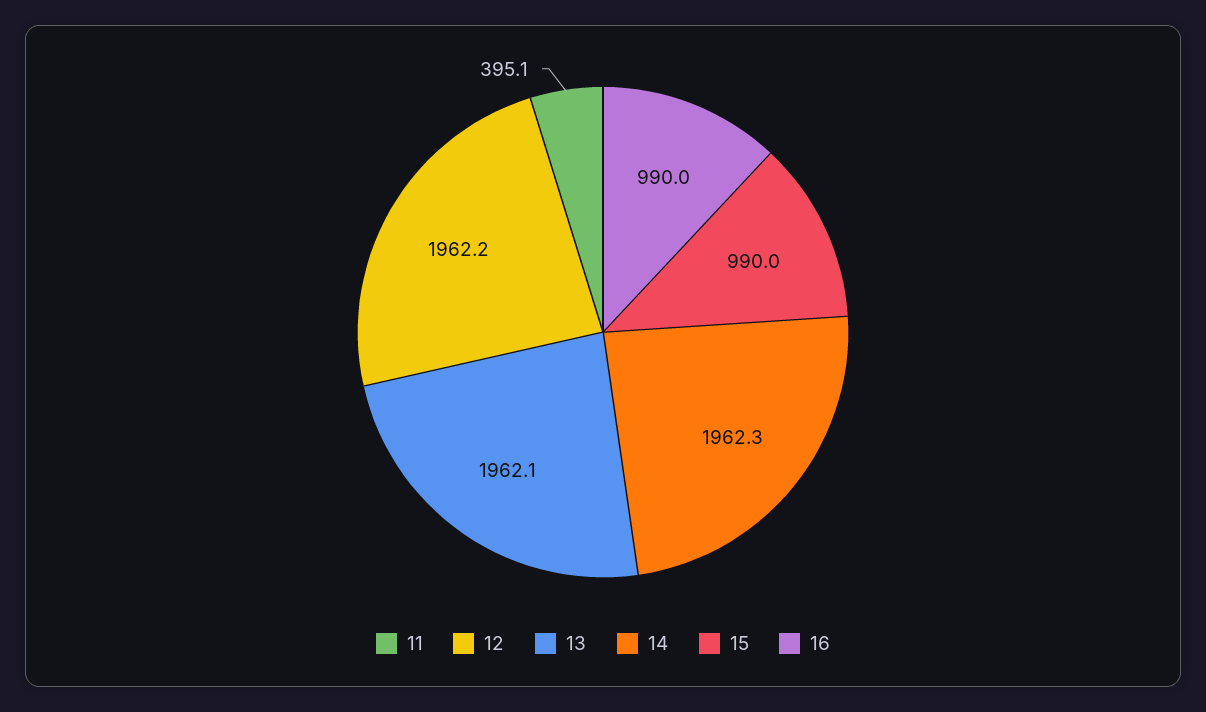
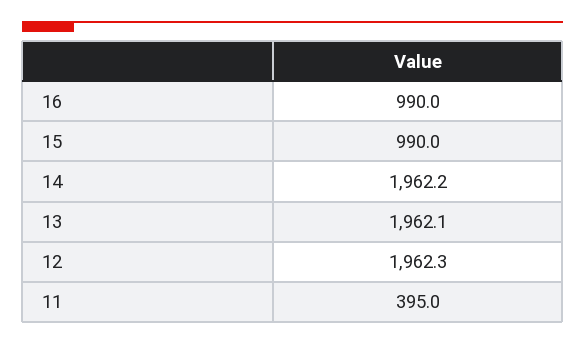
11: 395.1 -> 395
12: 1962.2 -> 1962.3
14: 1962.3 -> 1962.2

